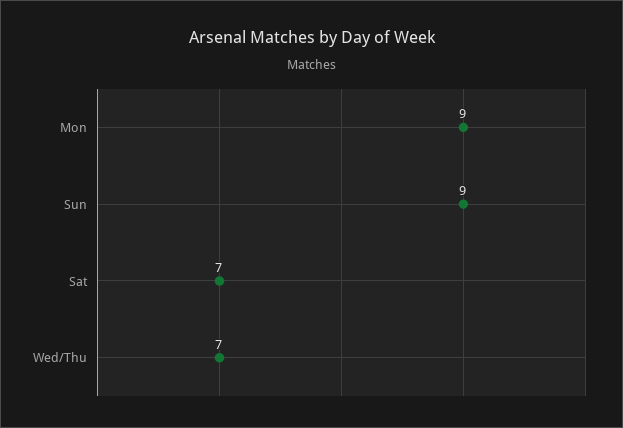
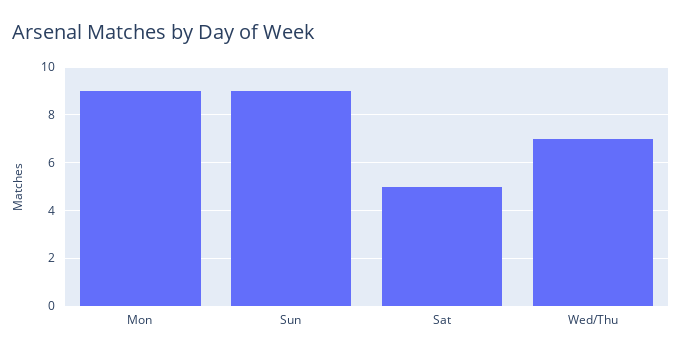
Sat: 7 -> 5

